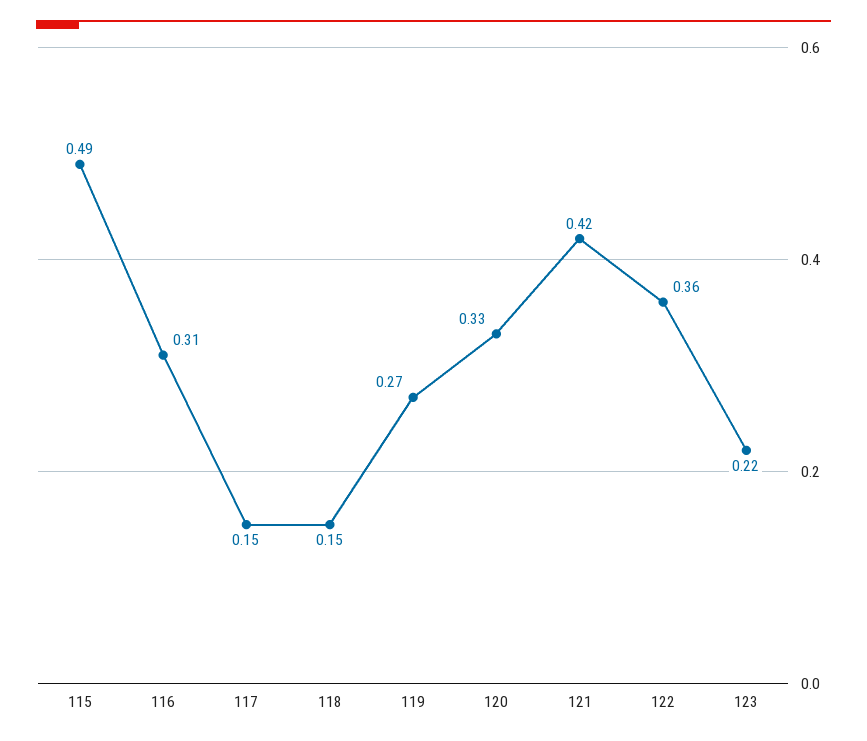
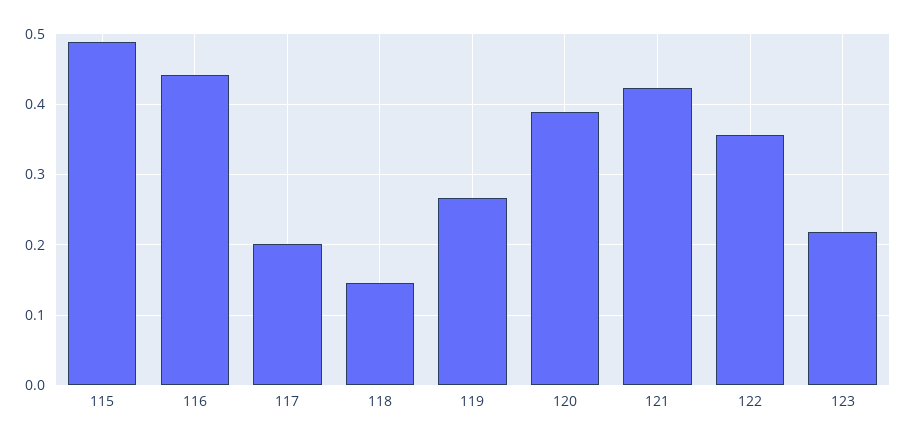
116: 0.31 -> 0.44
117: 0.15 -> 0.2
120: 0.33 -> 0.39

